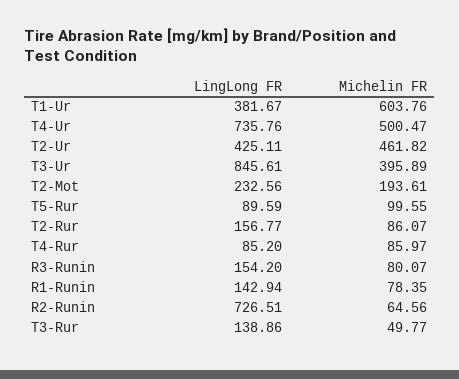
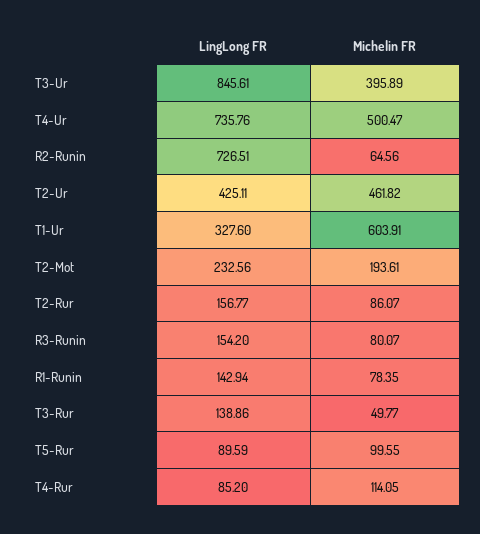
LingLong FR, T1-Ur: 381.67 -> 327.6
Michelin FR, T1-Ur: 603.76 -> 603.91
Michelin FR, T4-Rur: 85.97 -> 114.05

